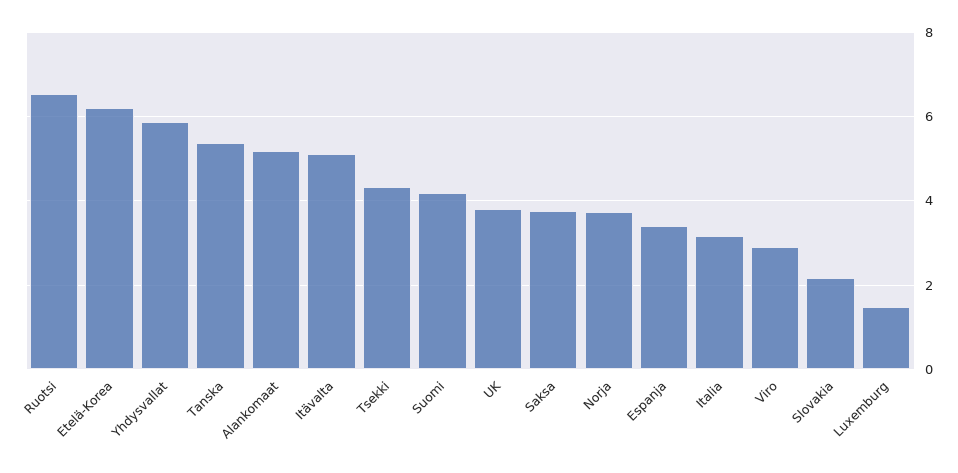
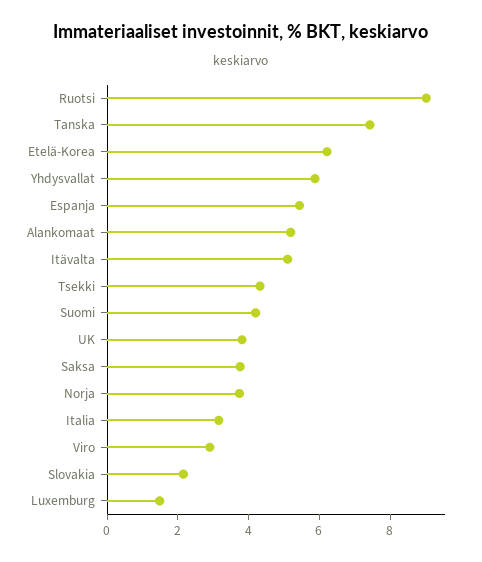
Ruotsi: 6.6 -> 9
Tanska: 5.4 -> 7.5
Espanja: 3.4 -> 5.5

